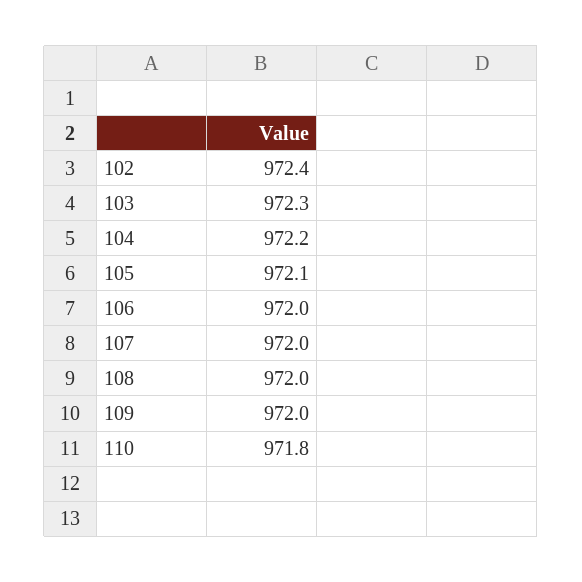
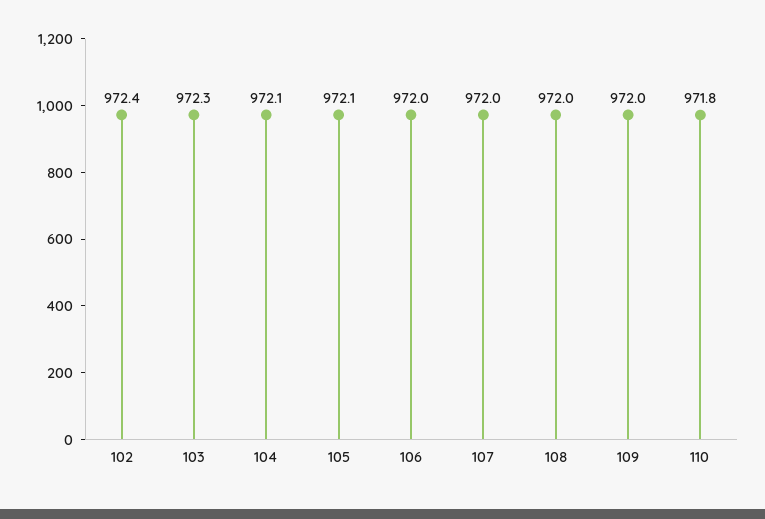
104: 972.2 -> 972.1

